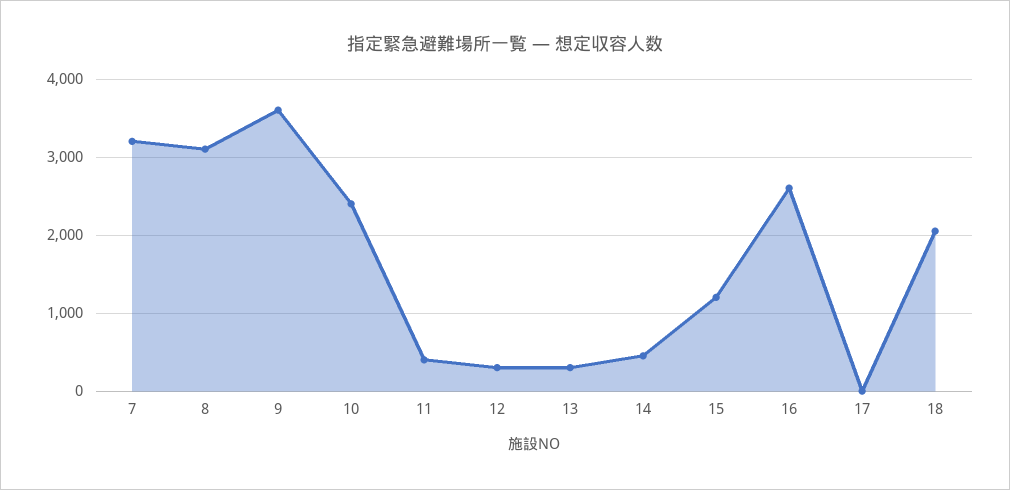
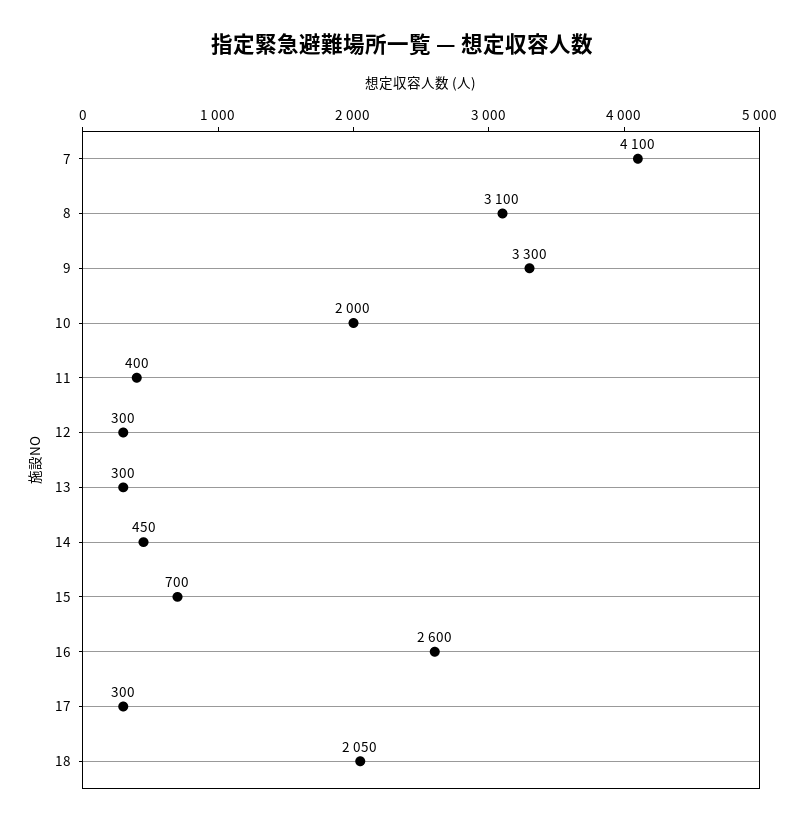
7: 3200 -> 4100
9: 3600 -> 3300
10: 2400 -> 2000
15: 1200 -> 700
17: 0 -> 300

